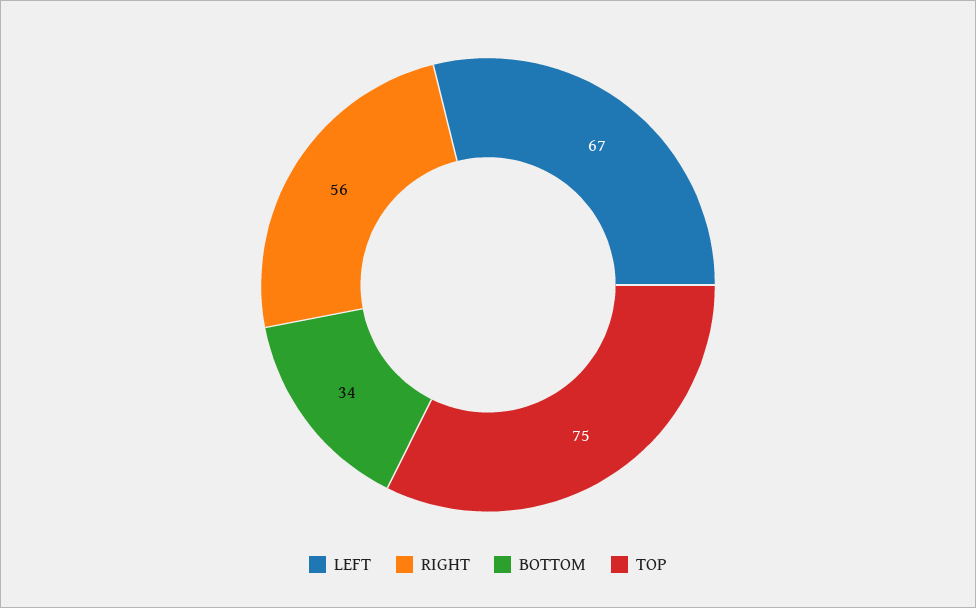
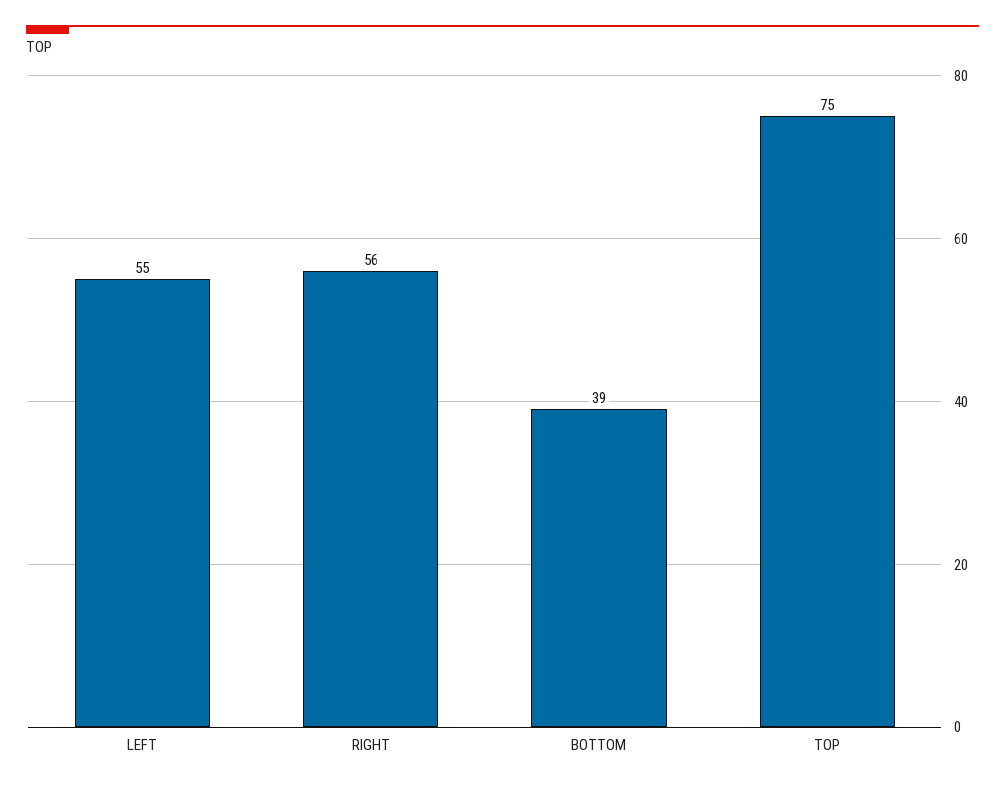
LEFT: 67 -> 55
BOTTOM: 34 -> 39

